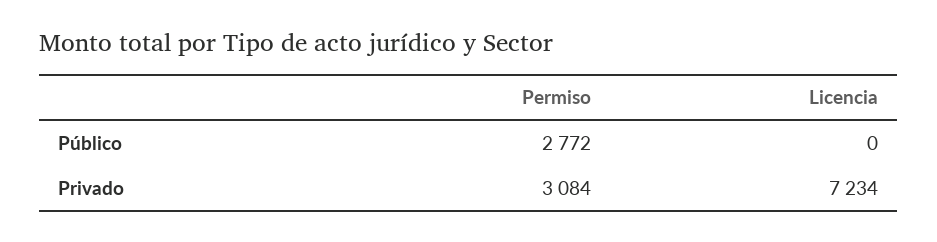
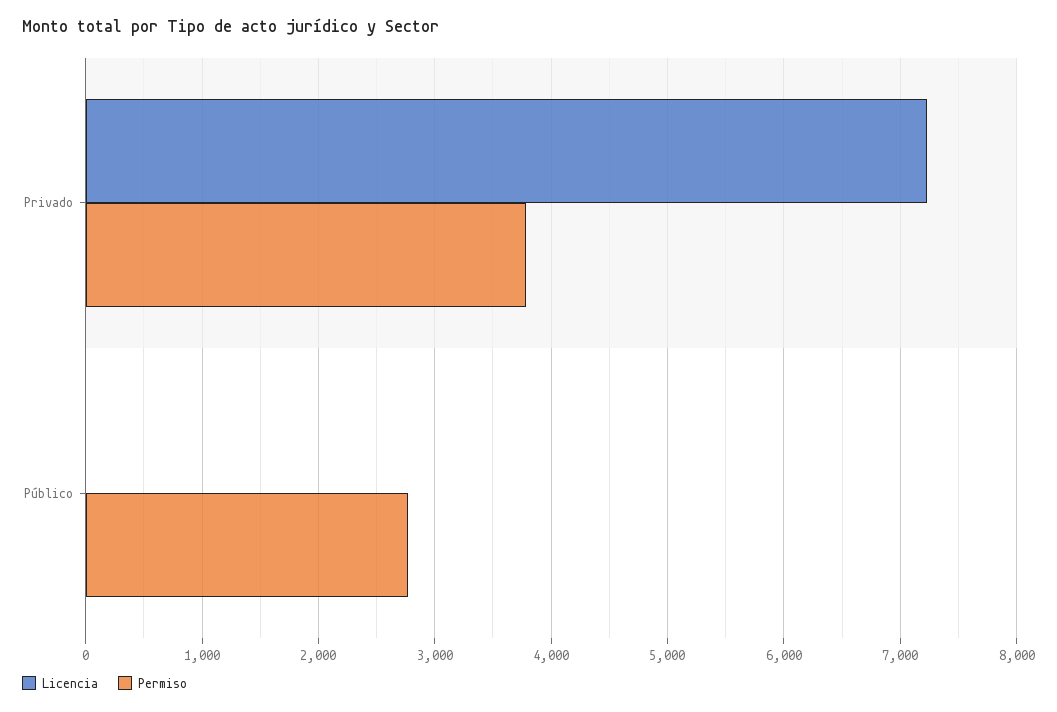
Permiso, Privado: 3084 -> 3800

